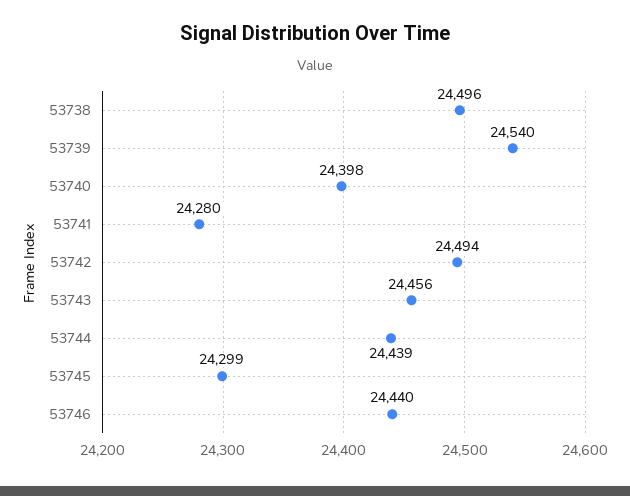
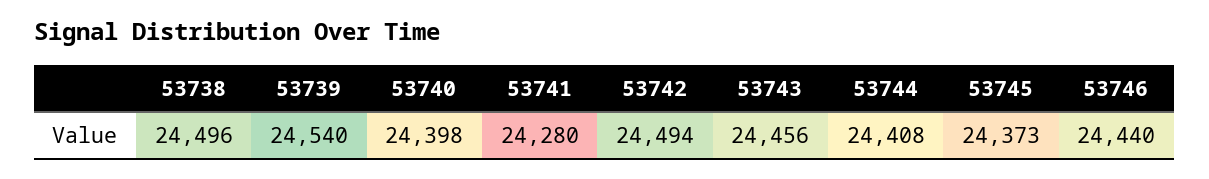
53744: 24439 -> 24408
53745: 24299 -> 24373

